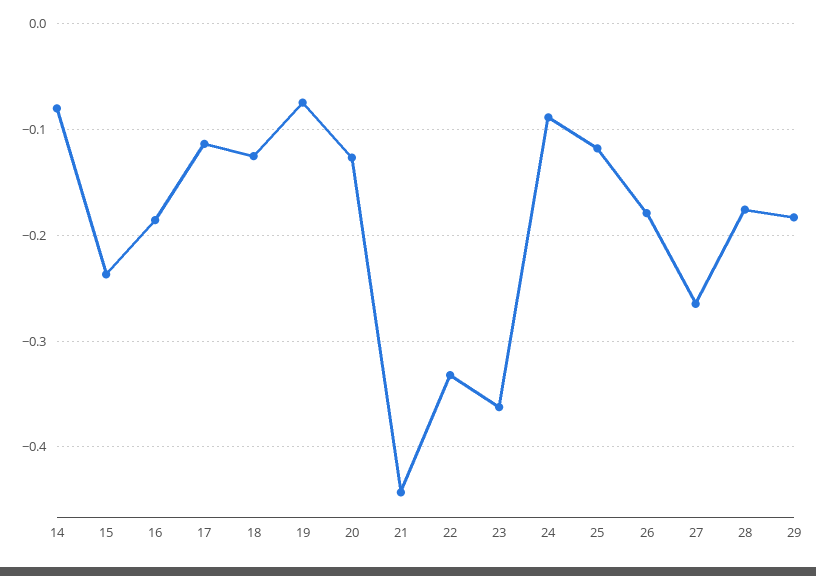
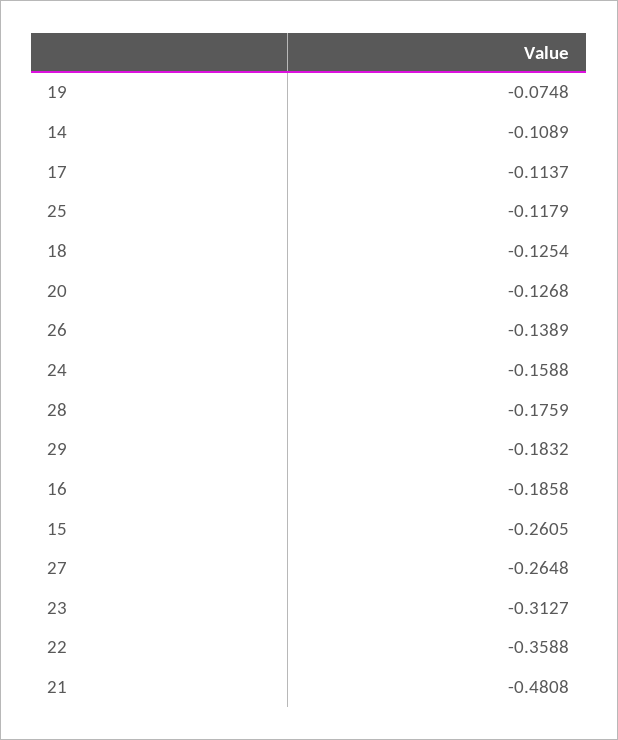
14: -0.08 -> -0.1089
15: -0.24 -> -0.2605
21: -0.44 -> -0.4808
22: -0.33 -> -0.3588
23: -0.36 -> -0.3127
24: -0.09 -> -0.1588
26: -0.18 -> -0.1389

